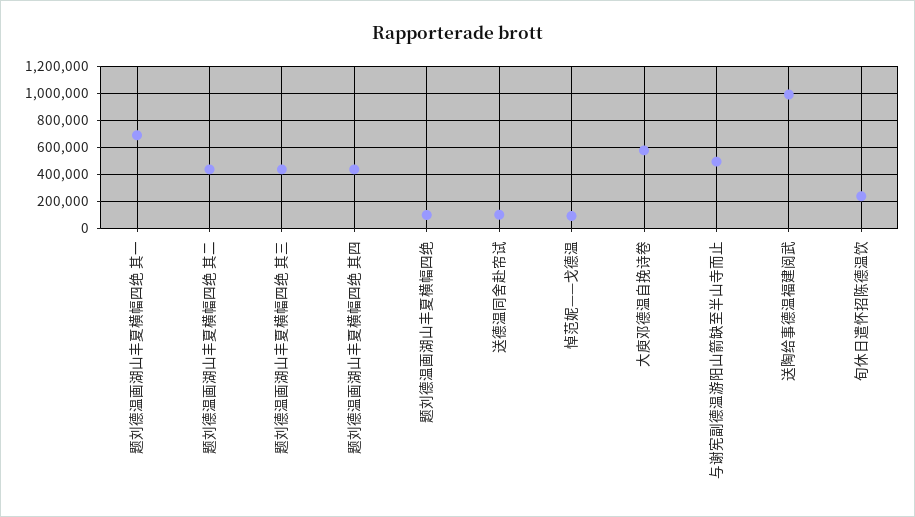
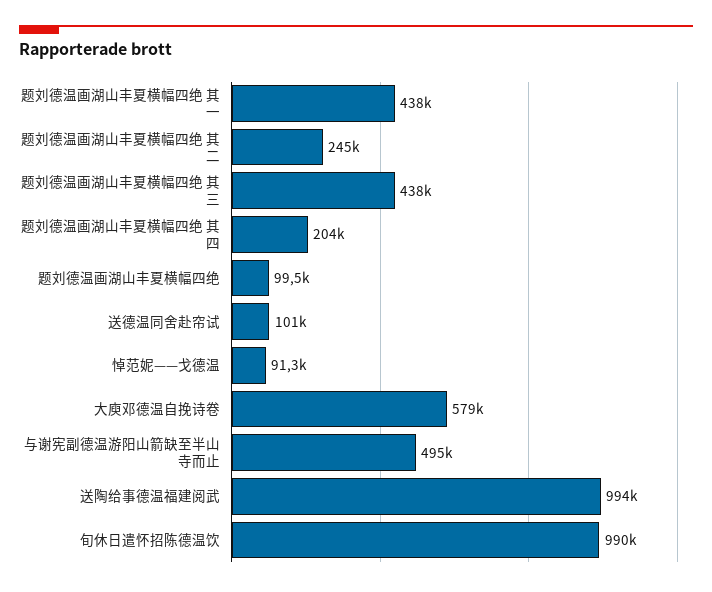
题刘德温画湖山丰夏横幅四绝 其一: 700000 -> 438000
题刘德温画湖山丰夏横幅四绝 其二: 450000 -> 245000
题刘德温画湖山丰夏横幅四绝 其四: 450000 -> 204000
旬休日遣怀招陈德温饮: 250000 -> 990000

